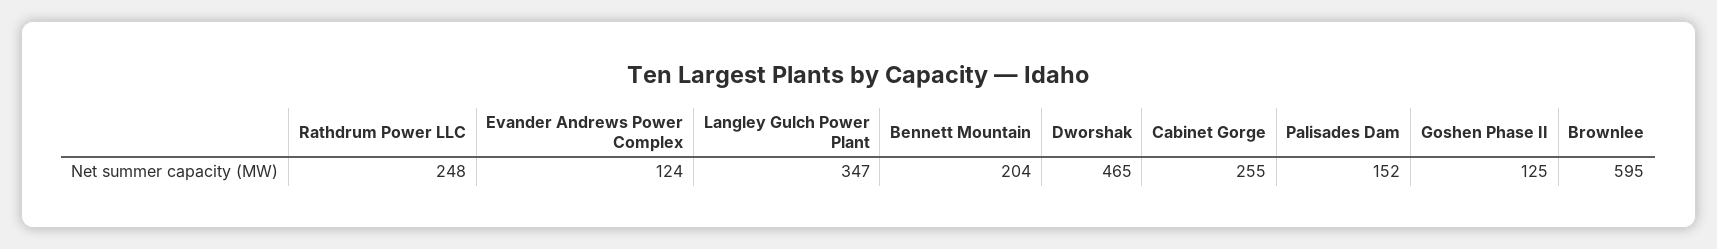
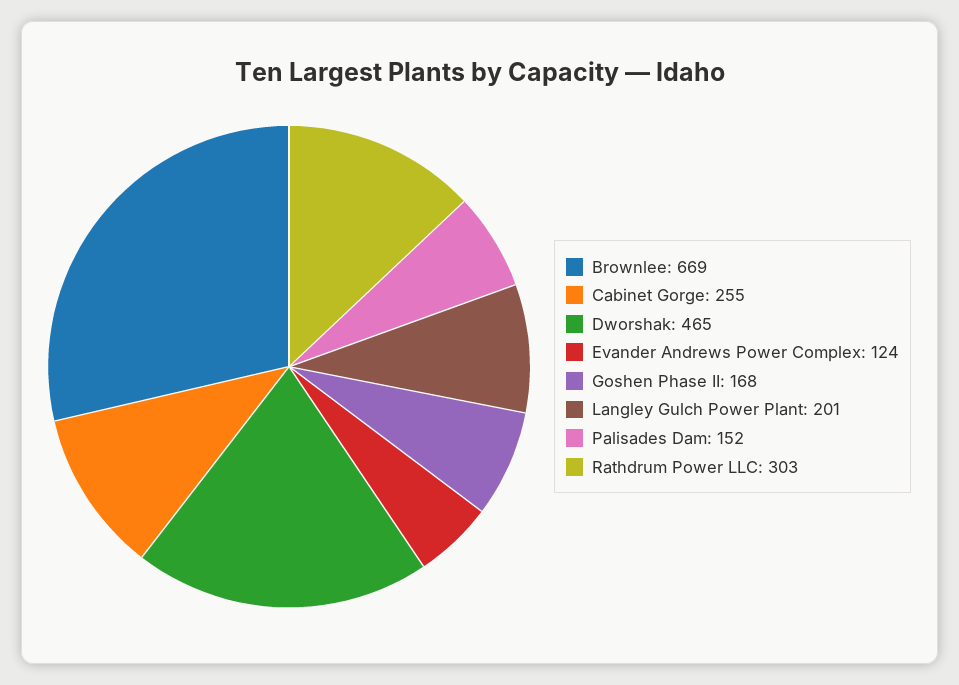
Rathdrum Power LLC: 248 -> 303
Langley Gulch Power Plant: 347 -> 201
Bennett Mountain: 204 -> none
Goshen Phase II: 125 -> 168
Brownlee: 595 -> 669

